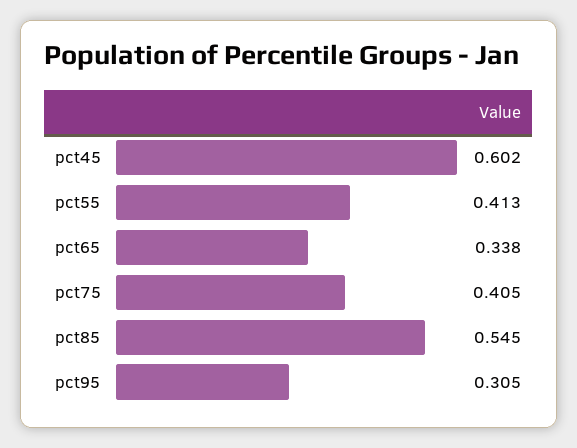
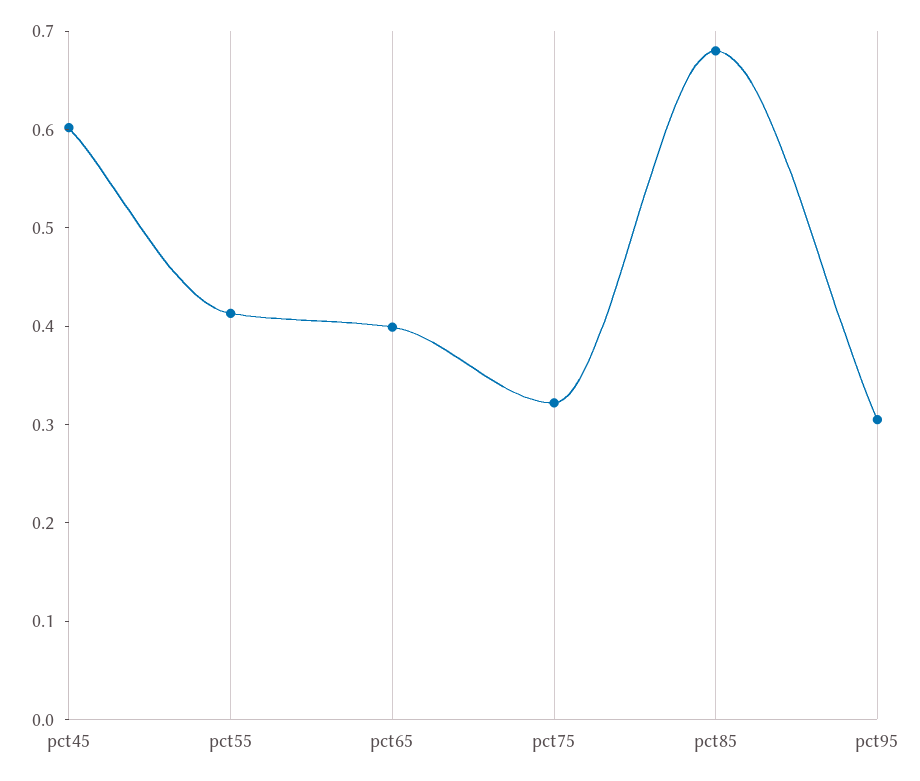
pct65: 0.338 -> 0.4
pct75: 0.405 -> 0.32
pct85: 0.545 -> 0.68

